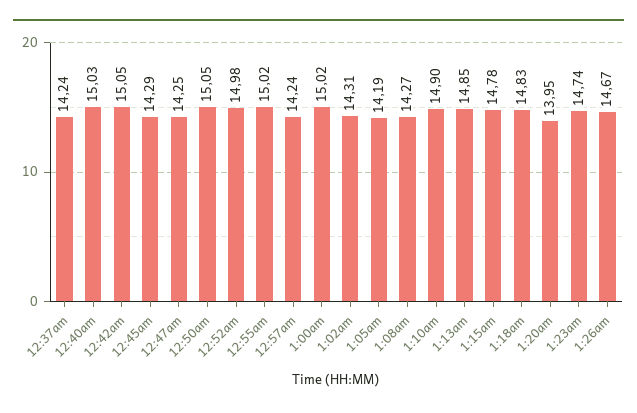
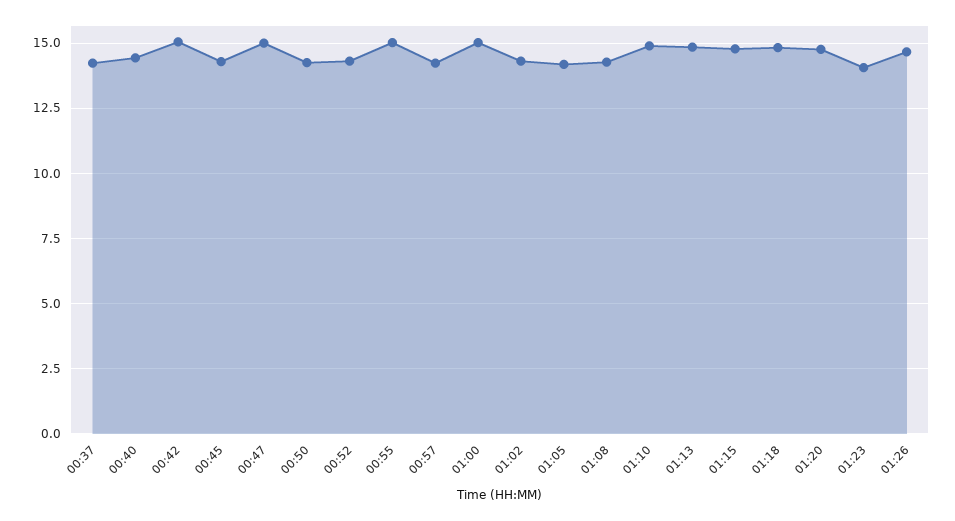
12:40am: 15.03 -> 14.5
12:47am: 14.25 -> 15
12:50am: 15.05 -> 14.25
12:52am: 14.98 -> 14.25
1:20am: 13.95 -> 14.75
1:23am: 14.74 -> 14

